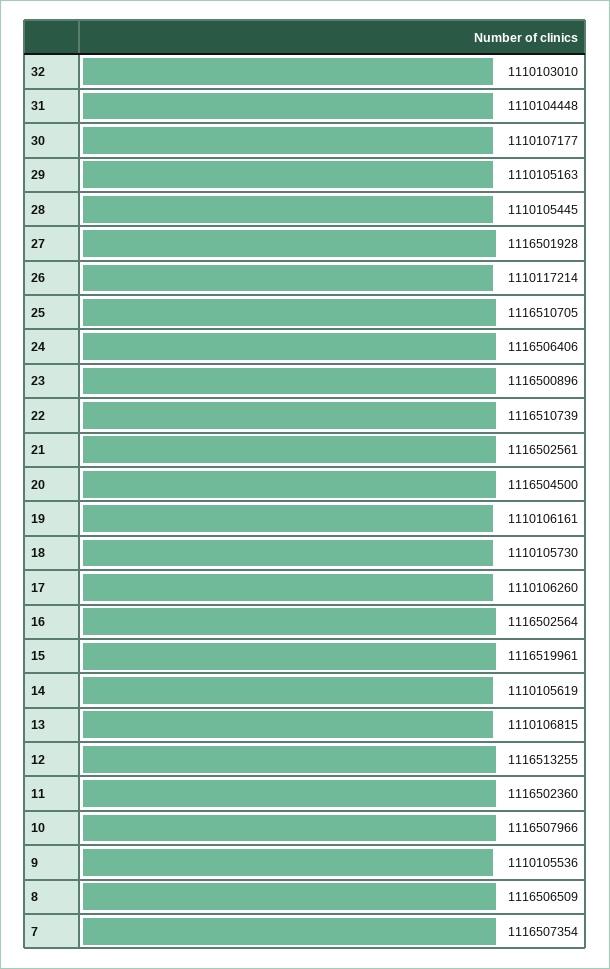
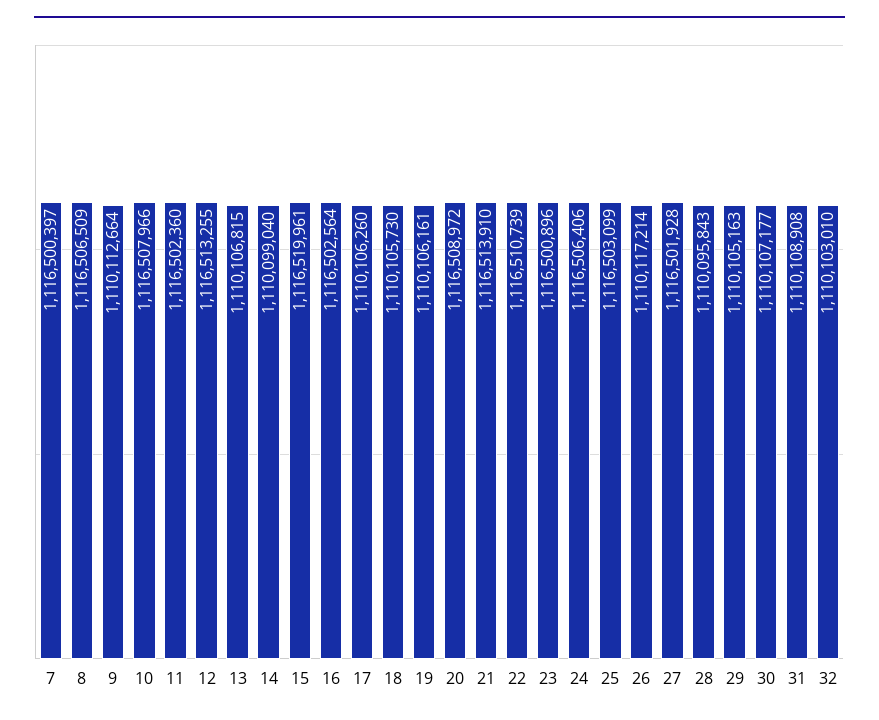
31: 1110104448 -> 1110108908
28: 1110105445 -> 1110095843
25: 1116510705 -> 1116503099
21: 1116502561 -> 1116513910
20: 1116504500 -> 1116508972
14: 1110105619 -> 1110099040
9: 1110105536 -> 1110112664
7: 1116507354 -> 1116500397

